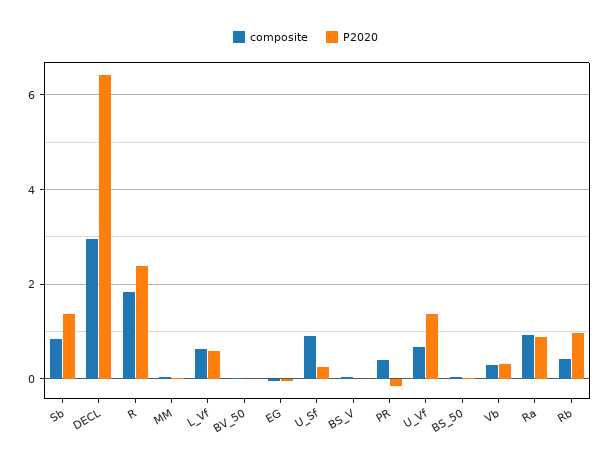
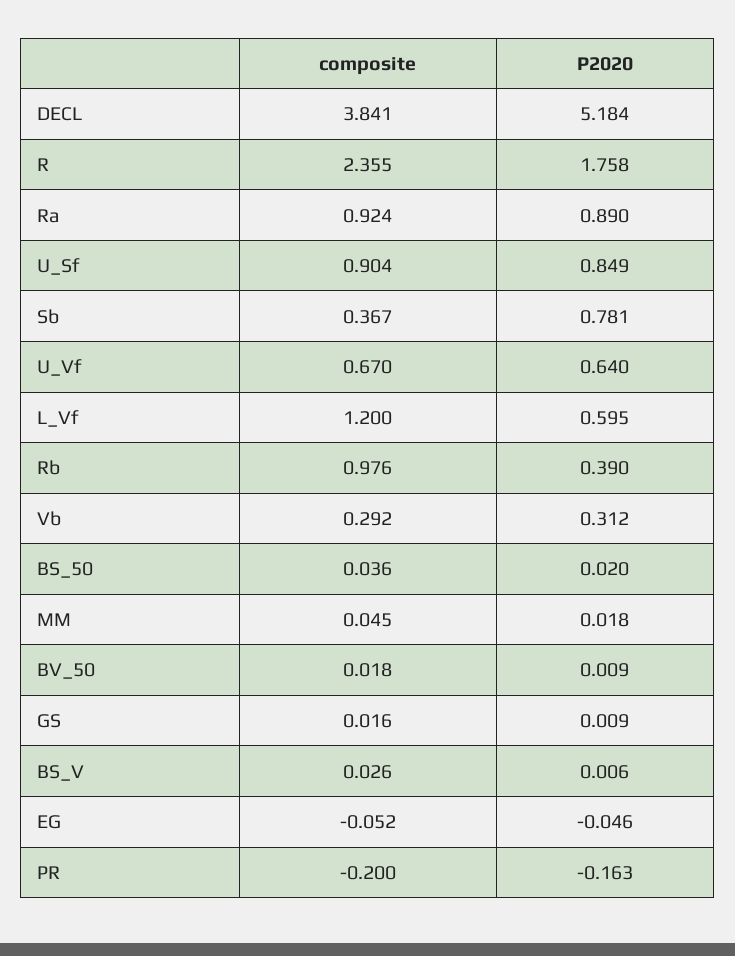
composite, Sb: 0.8 -> 0.367
P2020, Sb: 1.4 -> 0.781
composite, DECL: 3 -> 3.841
P2020, DECL: 6.4 -> 5.184
composite, R: 1.8 -> 2.355
P2020, R: 2.4 -> 1.758
composite, L_Vf: 0.6 -> 1.2
P2020, U_Sf: 0.2 -> 0.849
composite, PR: 0.4 -> -0.2
P2020, U_Vf: 1.4 -> 0.64
composite, Rb: 0.4 -> 0.976
P2020, Rb: 1 -> 0.39
composite, GS: none -> 0.016
P2020, GS: none -> 0.009

